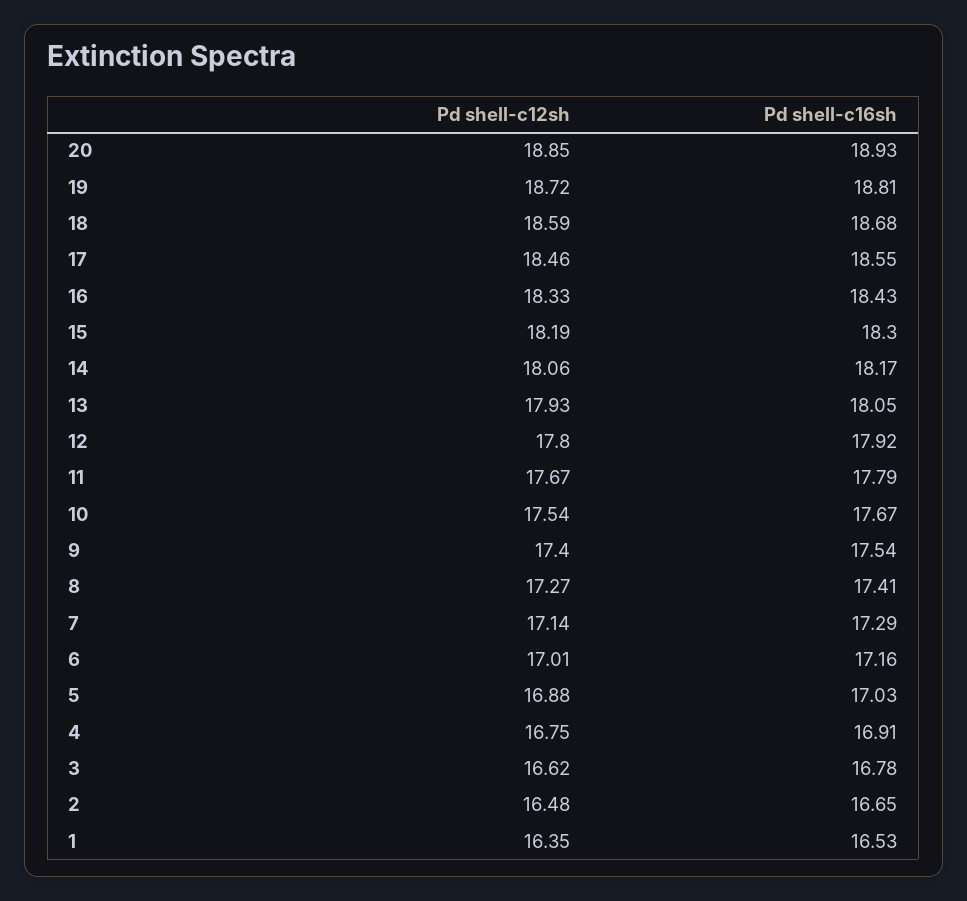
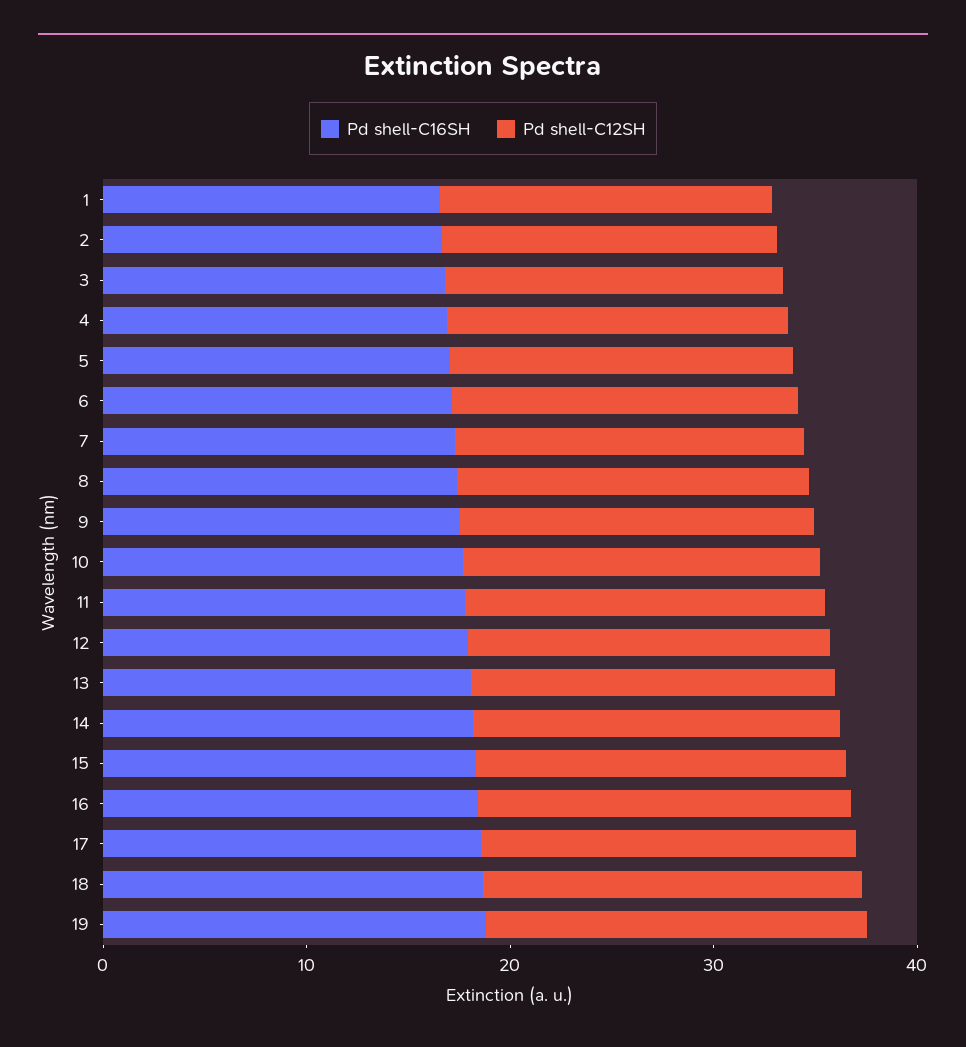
Pd shell-c12sh, 20: 18.85 -> none
Pd shell-c16sh, 20: 18.93 -> none

